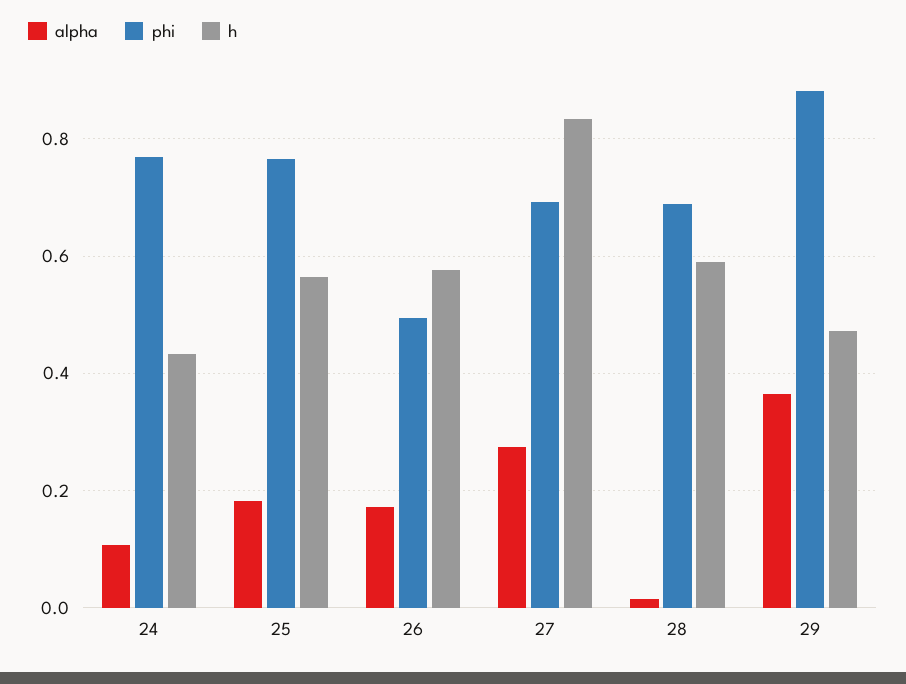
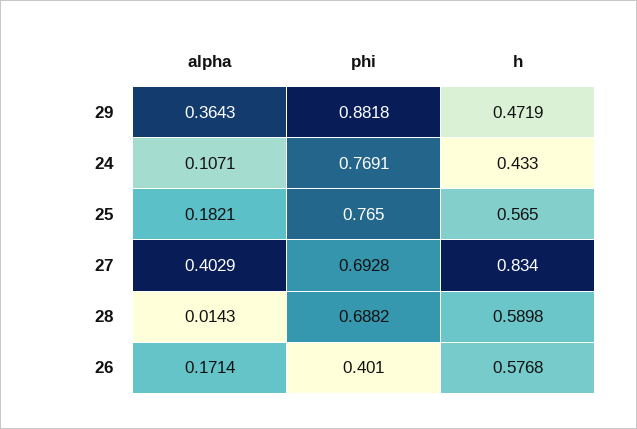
phi, 26: 0.5 -> 0.401
alpha, 27: 0.28 -> 0.4029

